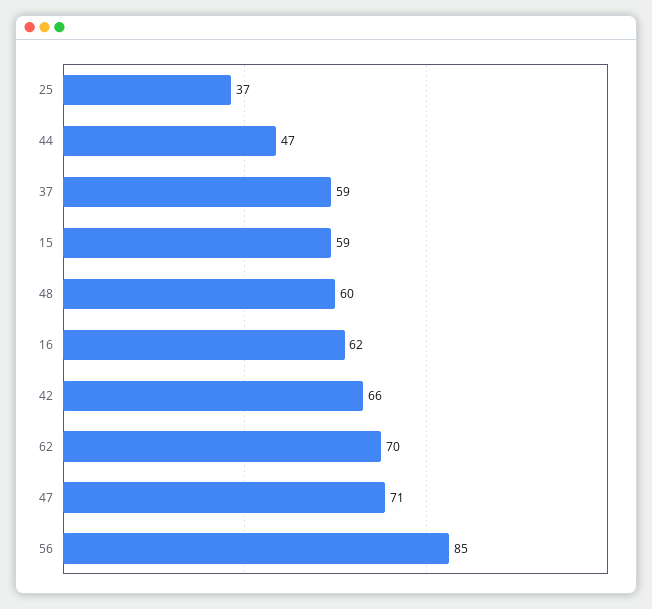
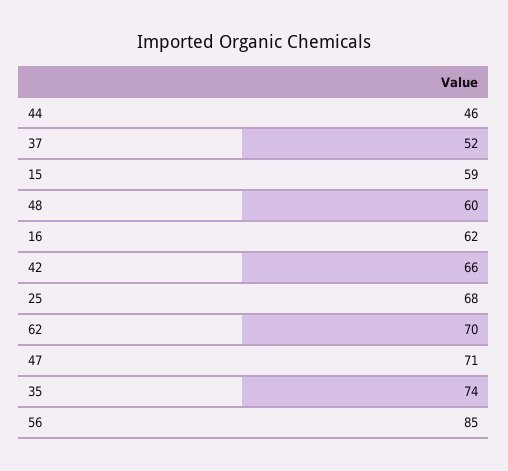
25: 37 -> 68
44: 47 -> 46
37: 59 -> 52
35: none -> 74

